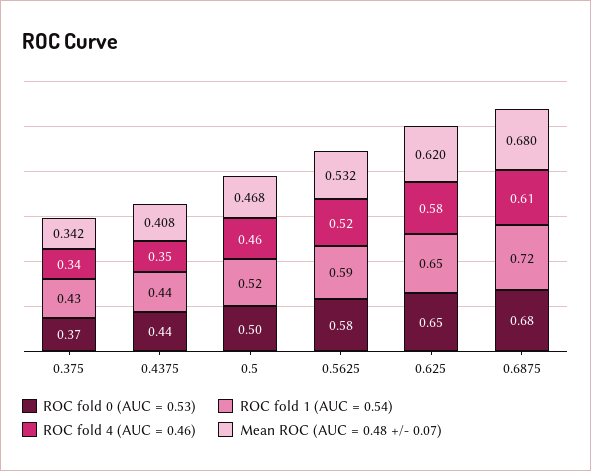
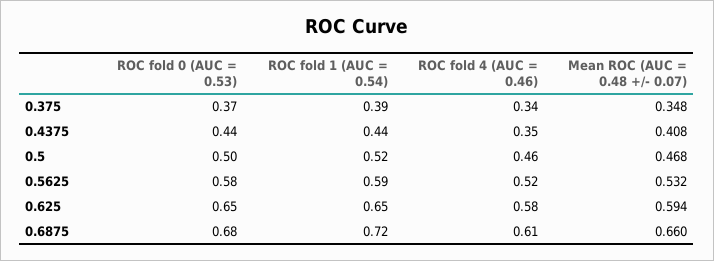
ROC fold 1 (AUC = 0.54), 0.375: 0.43 -> 0.39
Mean ROC (AUC = 0.48 +/- 0.07), 0.375: 0.342 -> 0.348
Mean ROC (AUC = 0.48 +/- 0.07), 0.625: 0.62 -> 0.594
Mean ROC (AUC = 0.48 +/- 0.07), 0.6875: 0.68 -> 0.66

